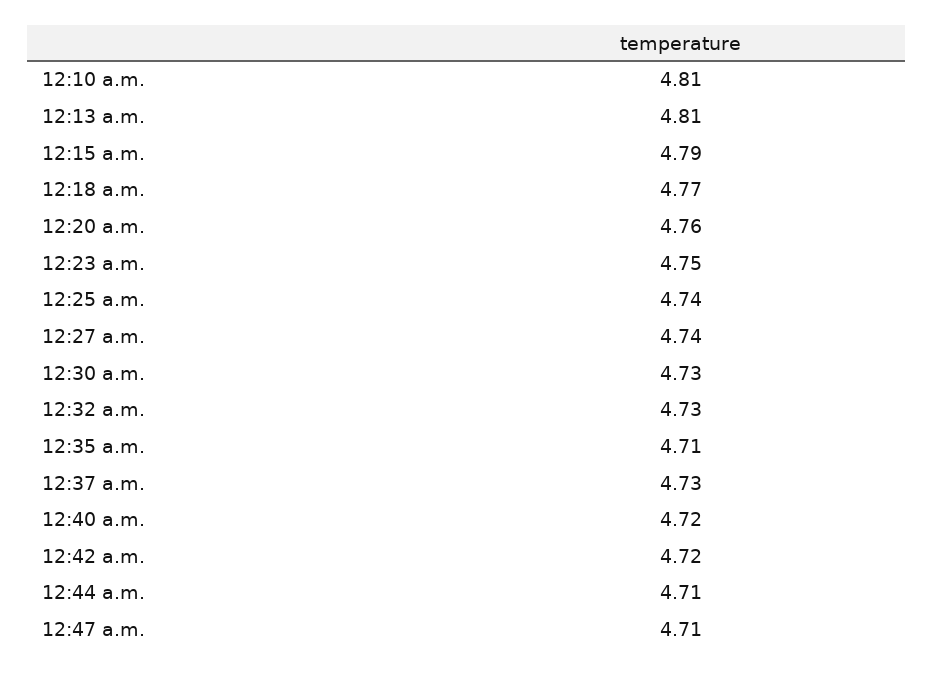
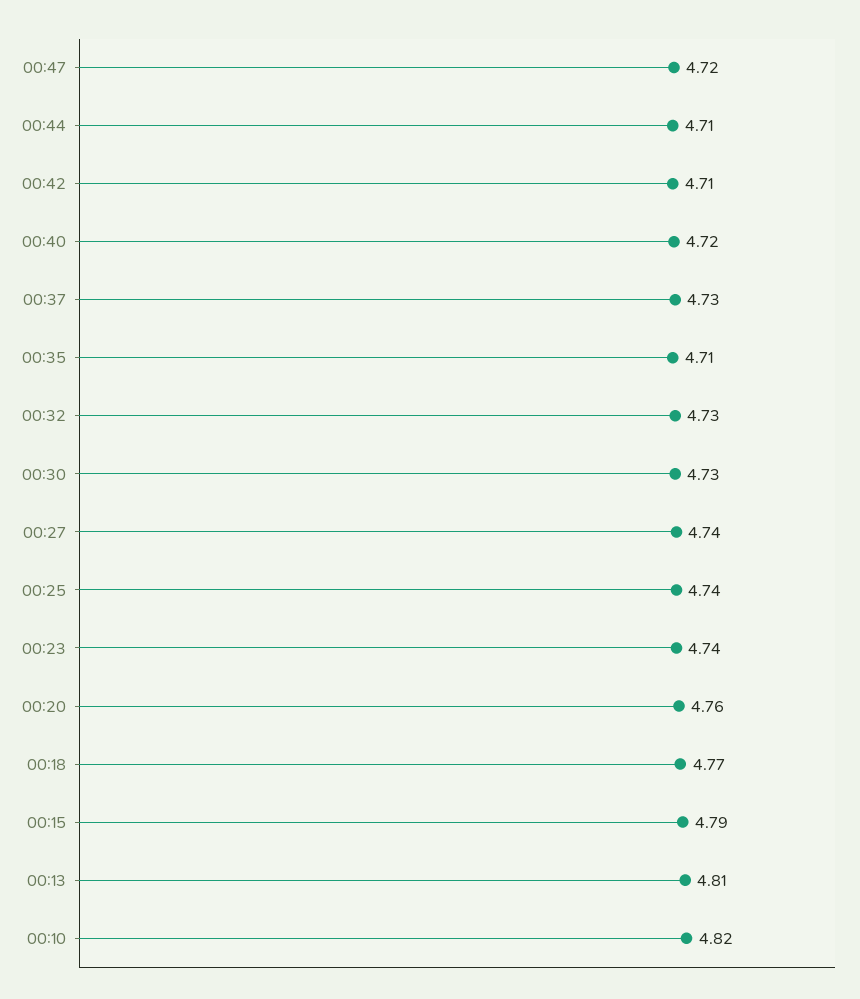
12:10 a.m.: 4.81 -> 4.82
12:23 a.m.: 4.75 -> 4.74
12:42 a.m.: 4.72 -> 4.71
12:47 a.m.: 4.71 -> 4.72

